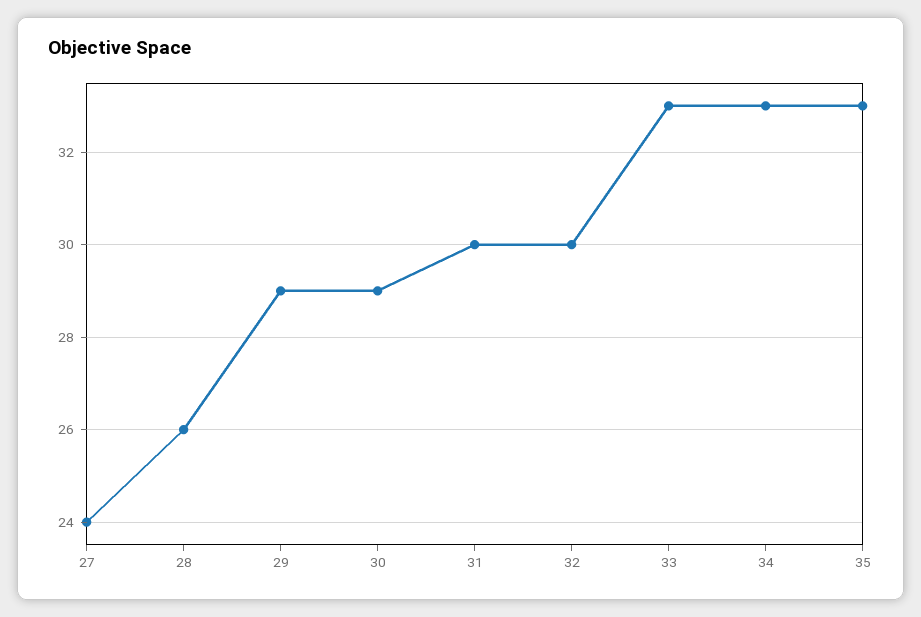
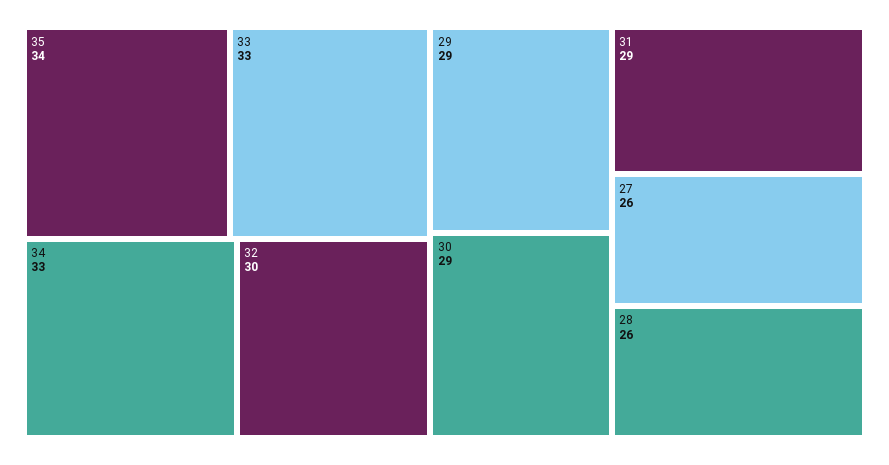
27: 24 -> 26
31: 30 -> 29
35: 33 -> 34

